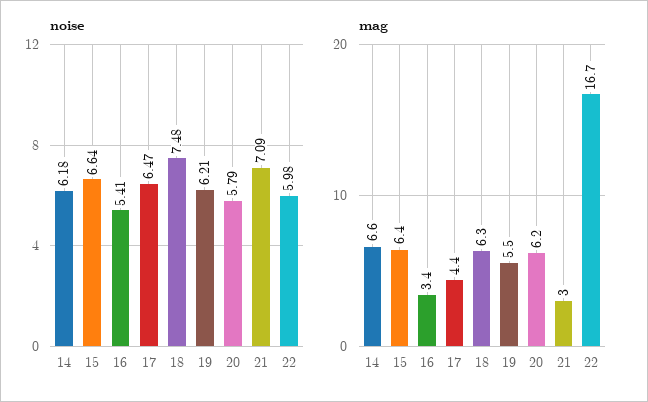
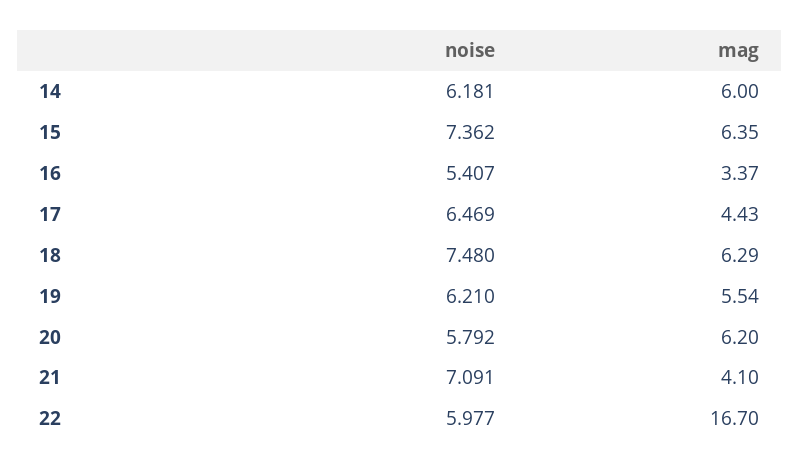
noise, 15: 6.64 -> 7.362
mag, 14: 6.6 -> 6
mag, 21: 3 -> 4.1

